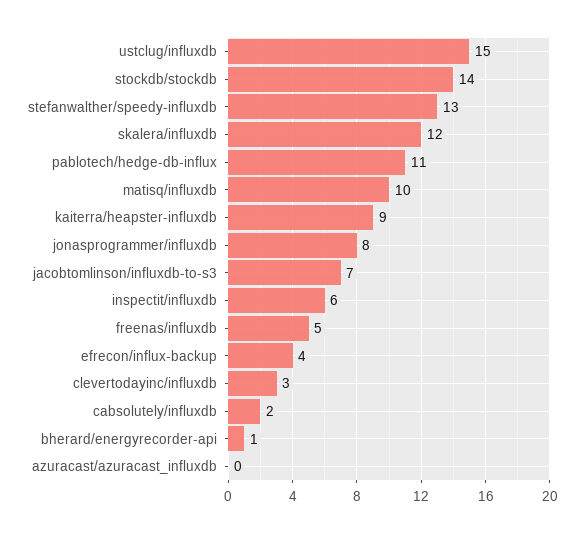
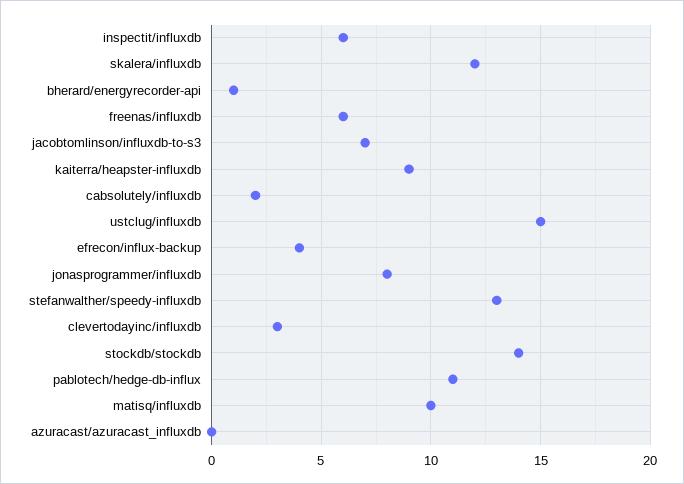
freenas/influxdb: 5 -> 6

